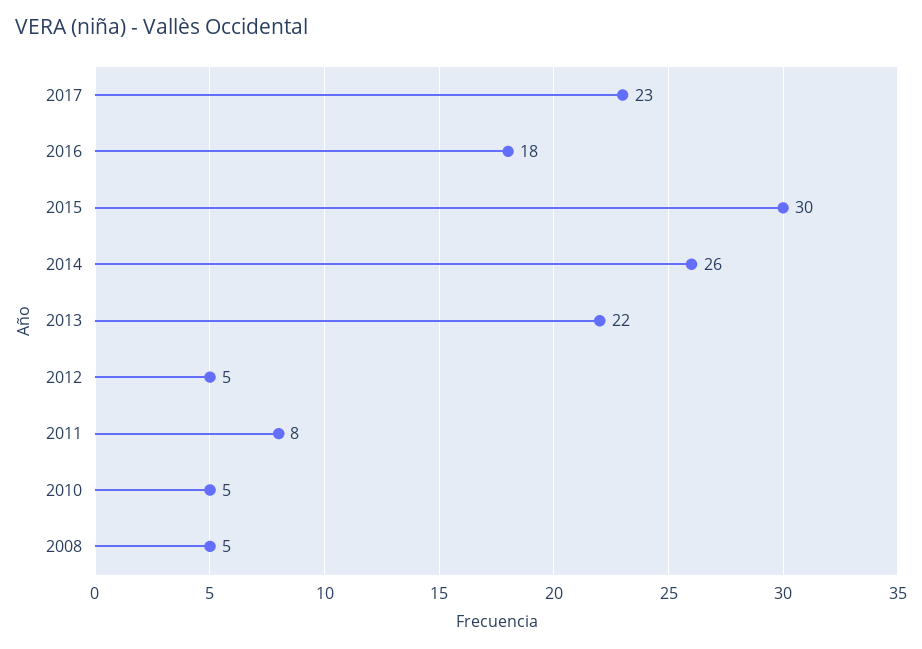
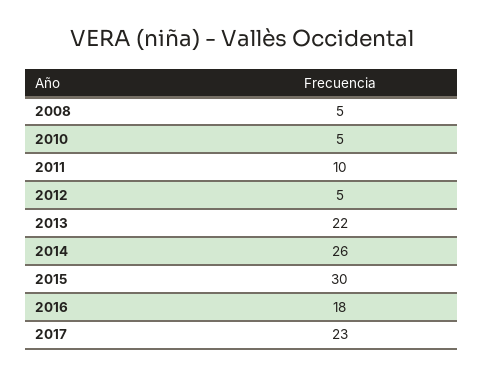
2011: 8 -> 10

